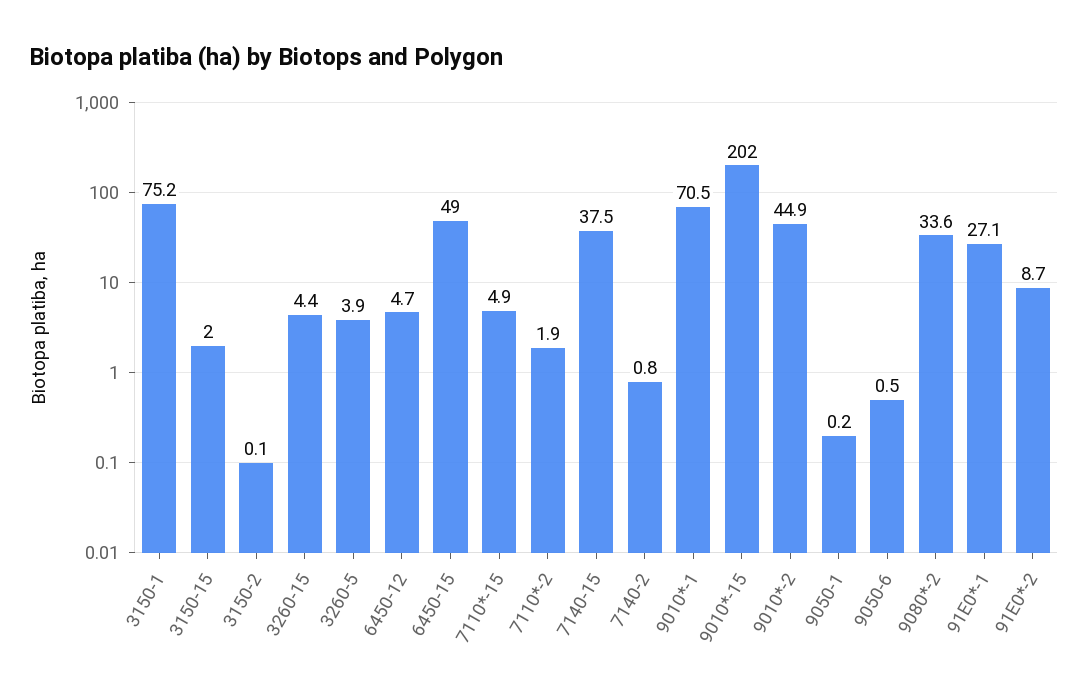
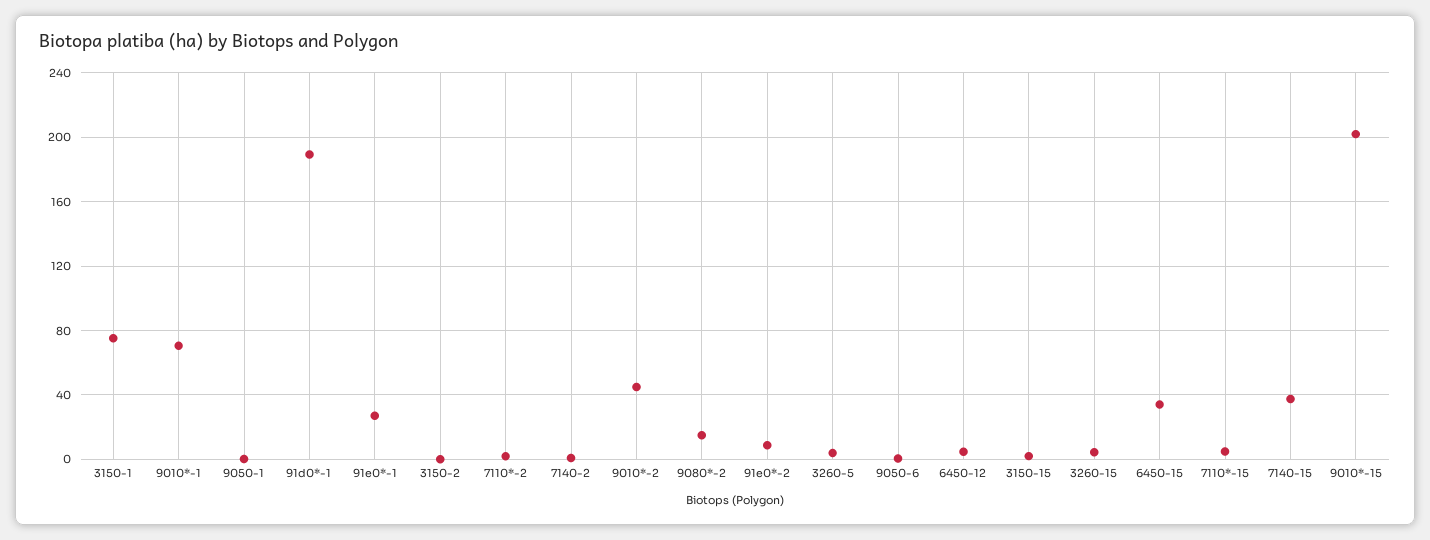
6450-15: 49 -> 35
9080*-2: 33.6 -> 15
91d0*-1: none -> 190

